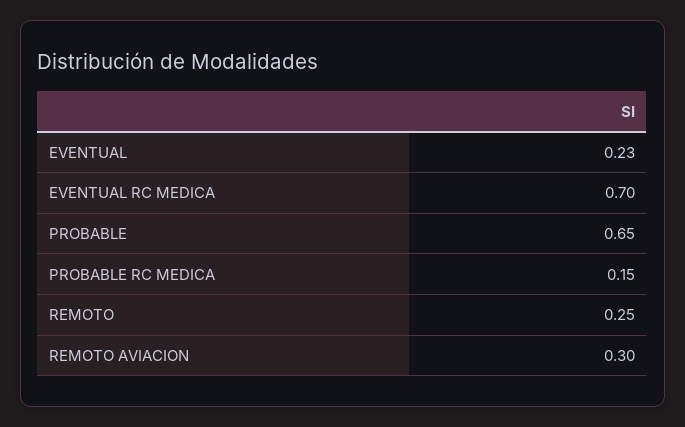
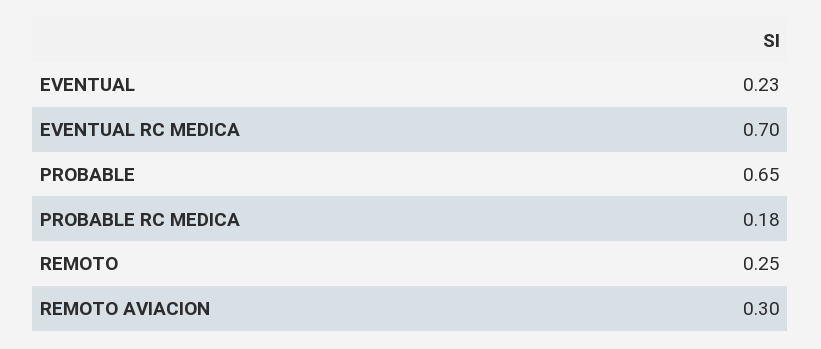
PROBABLE RC MEDICA: 0.15 -> 0.18

